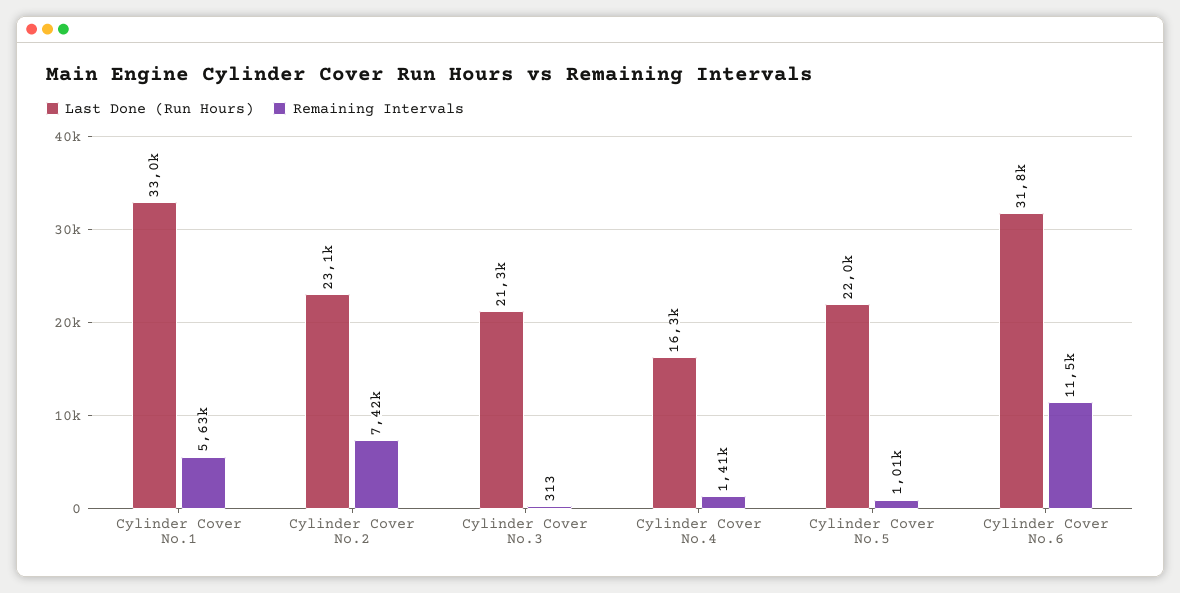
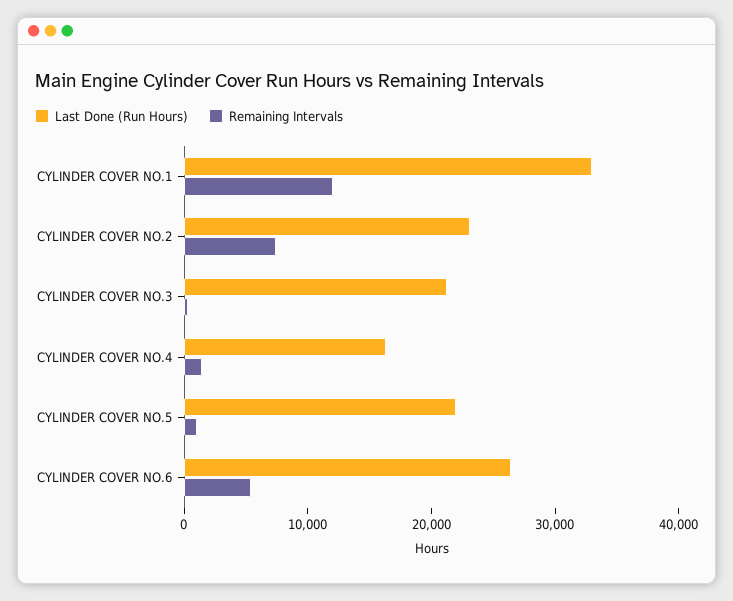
Remaining Intervals, Cylinder Cover No.1: 5630 -> 12000
Last Done (Run Hours), Cylinder Cover No.6: 31800 -> 26000
Remaining Intervals, Cylinder Cover No.6: 11500 -> 6000

